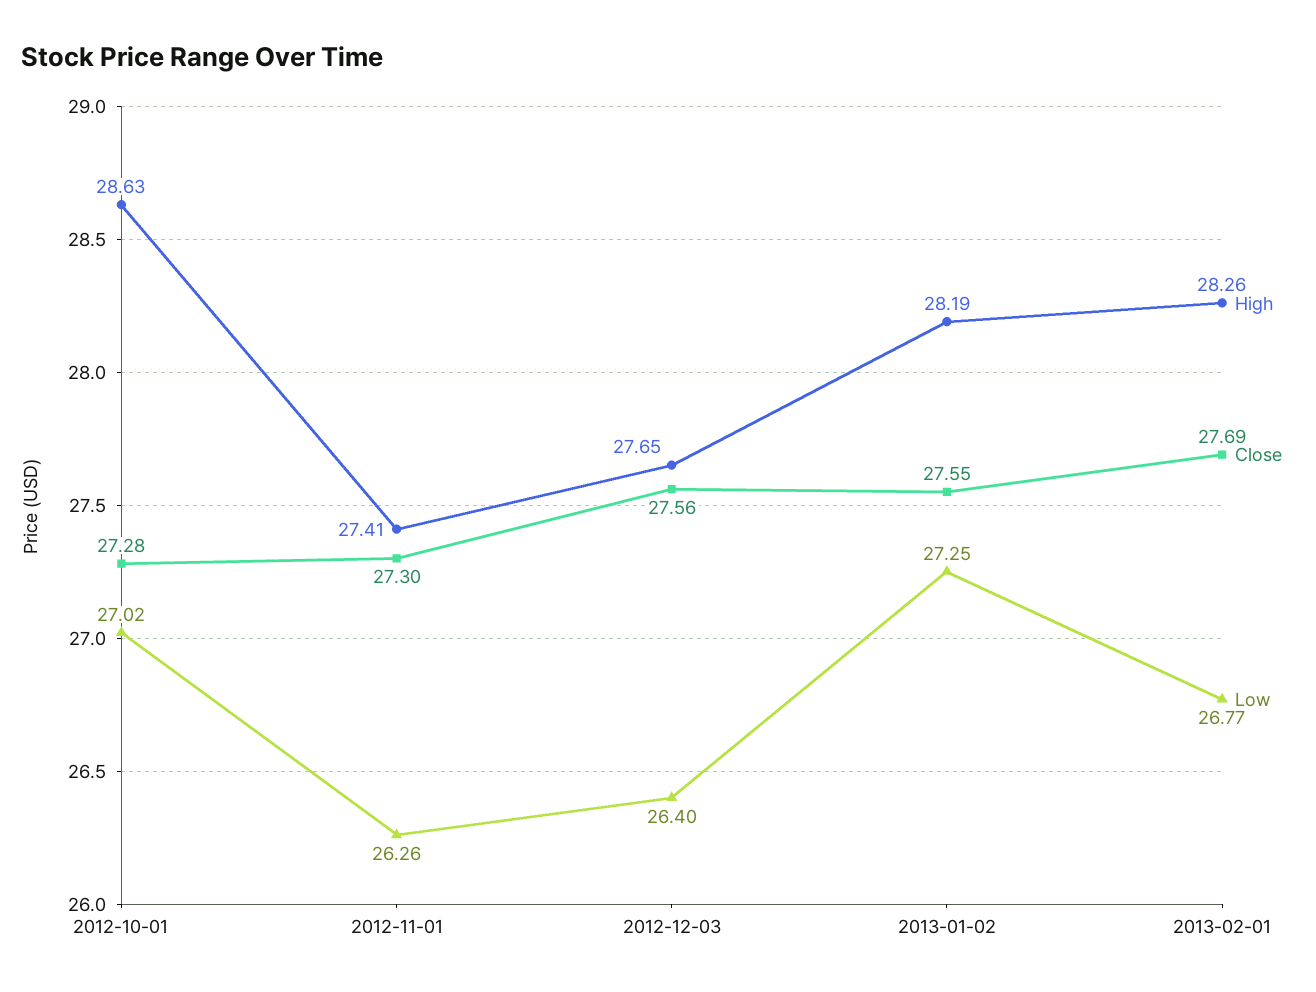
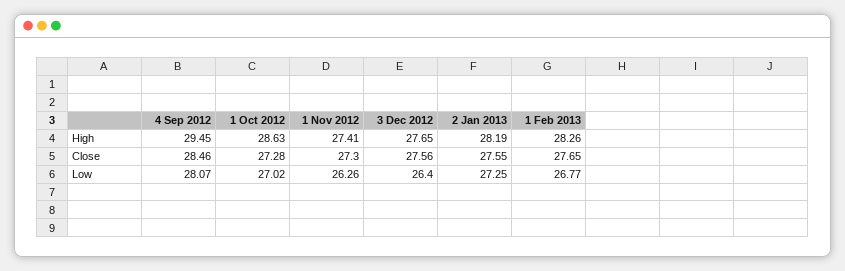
Close, 2013-02-01: 27.69 -> 27.65
High, 4 Sep 2012: none -> 29.45
Close, 4 Sep 2012: none -> 28.46
Low, 4 Sep 2012: none -> 28.07

